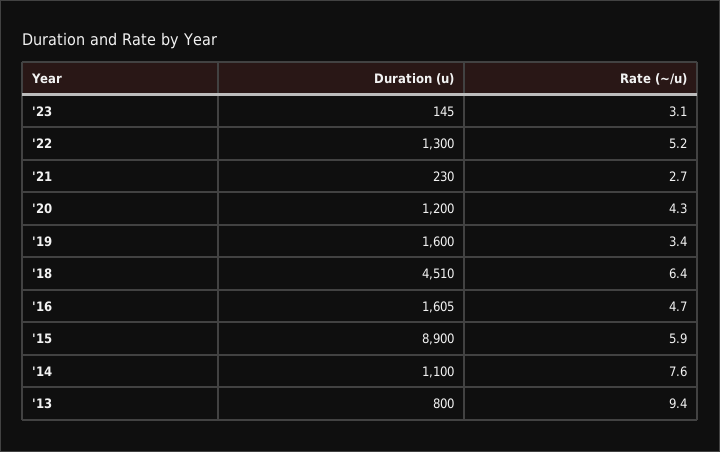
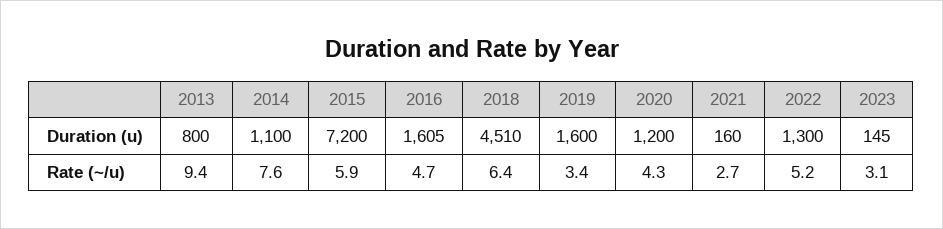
Duration (u), '21: 230 -> 160
Duration (u), '15: 8900 -> 7200

